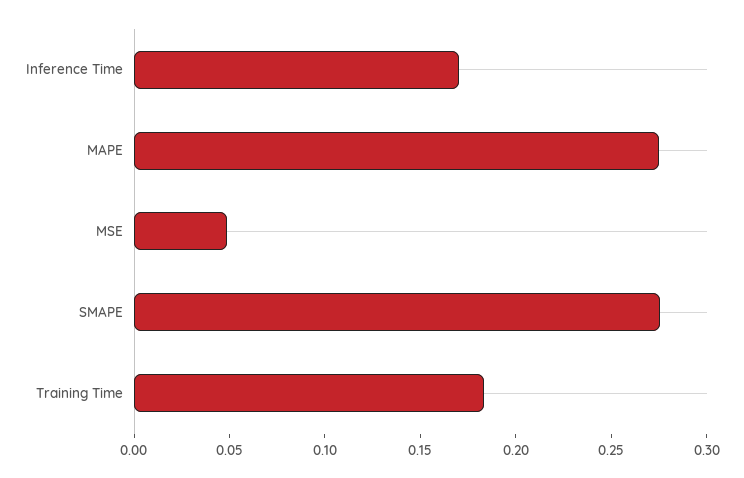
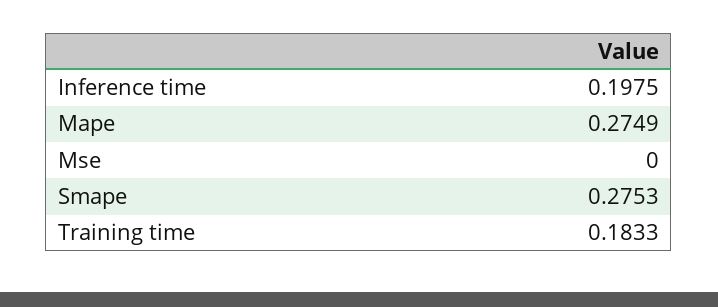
Inference Time: 0.17 -> 0.1975
MSE: 0.05 -> 0

